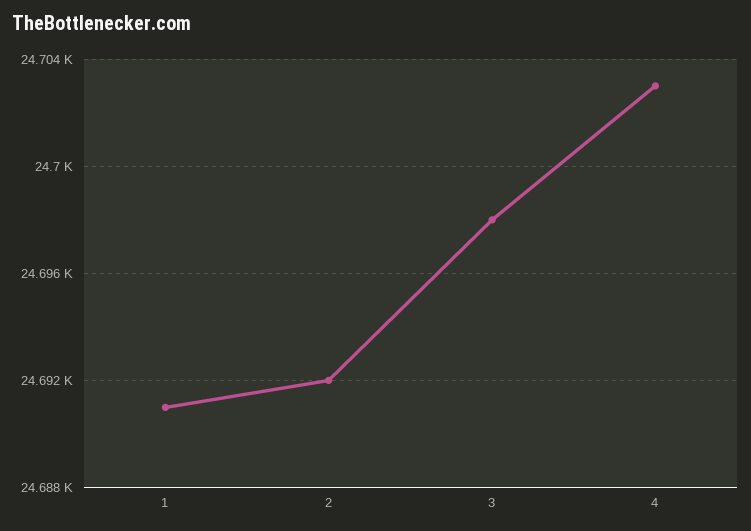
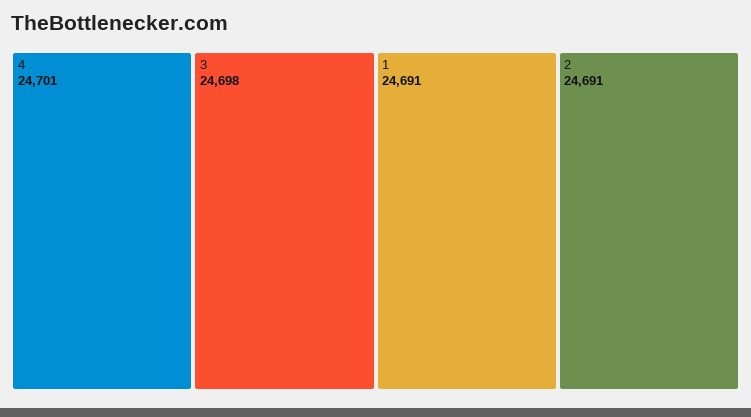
2: 24692 -> 24691
4: 24703 -> 24701

